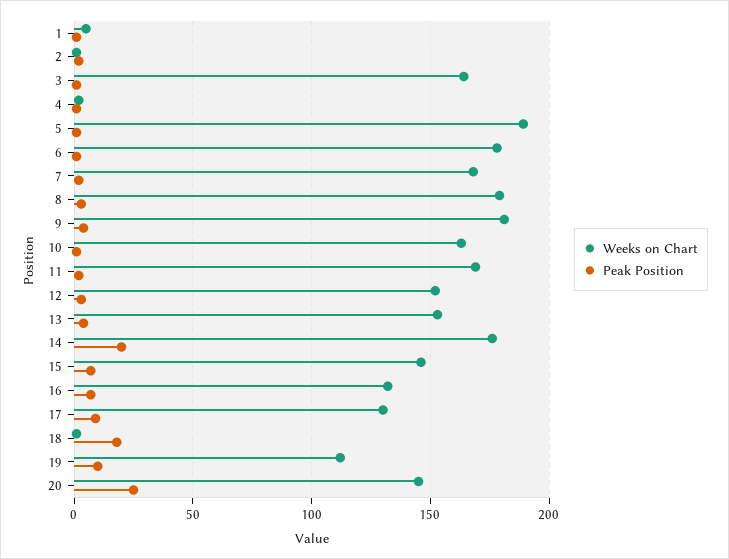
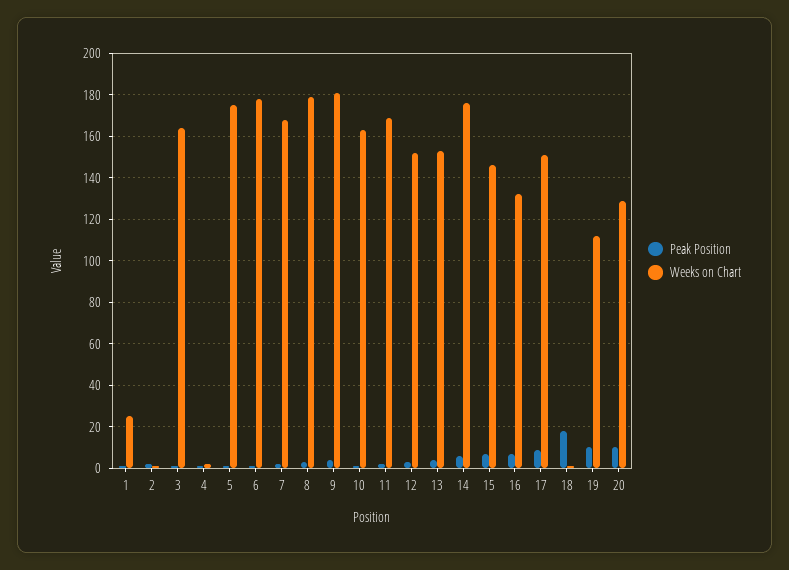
Weeks on Chart, 1: 5 -> 25
Weeks on Chart, 5: 190 -> 175
Peak Position, 14: 20 -> 5
Weeks on Chart, 17: 130 -> 150
Weeks on Chart, 20: 145 -> 130
Peak Position, 20: 25 -> 10

